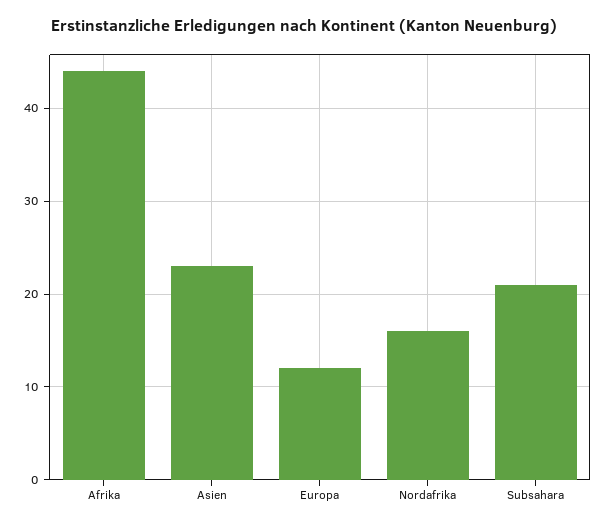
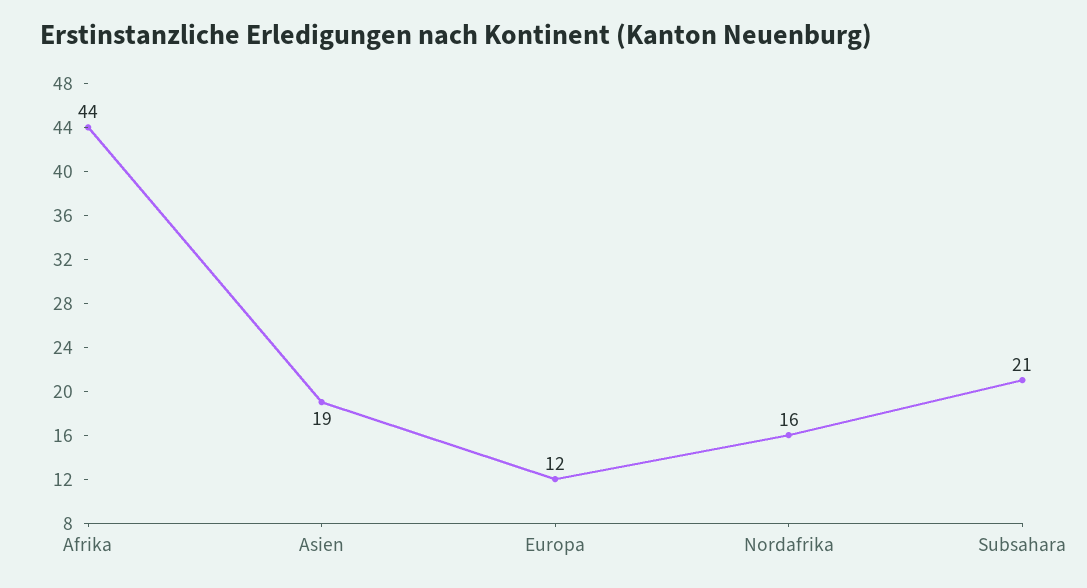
Asien: 23 -> 19

